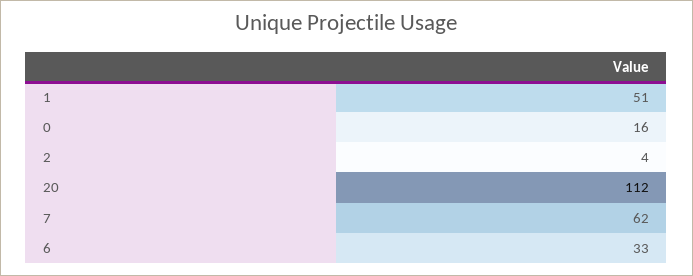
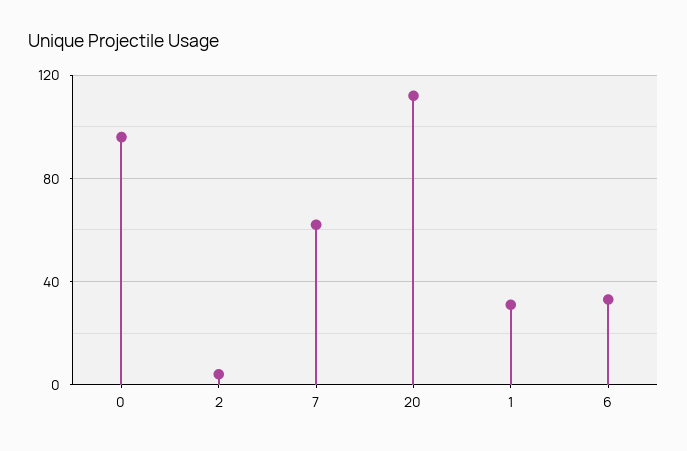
1: 51 -> 30
0: 16 -> 95

